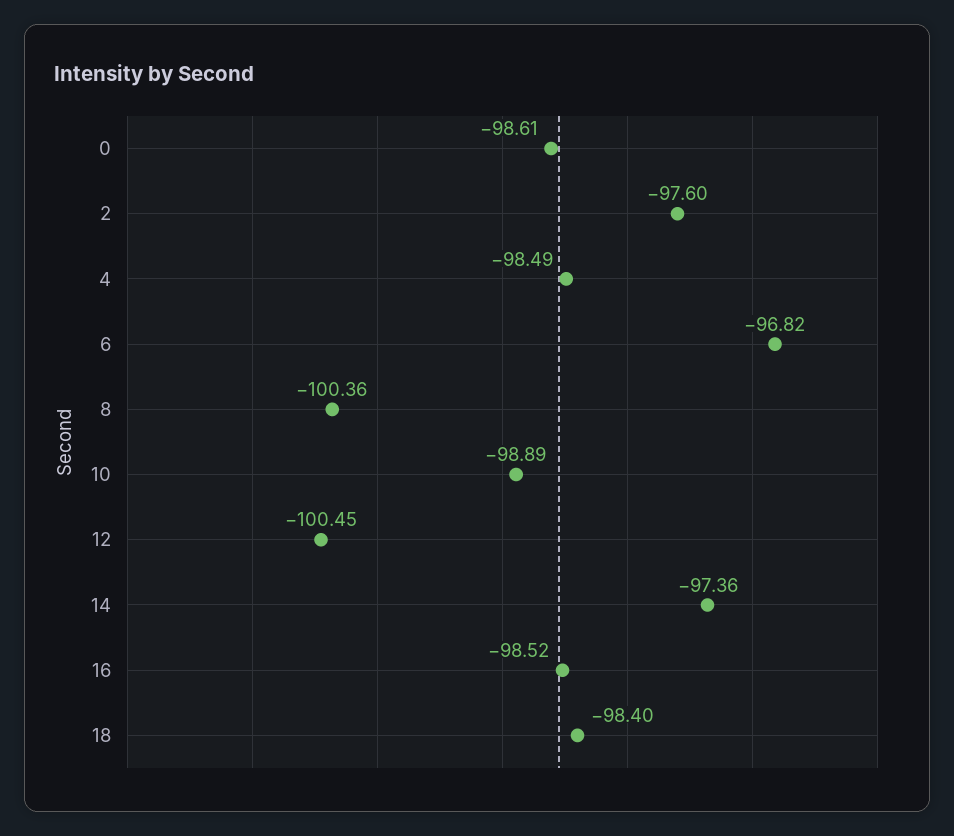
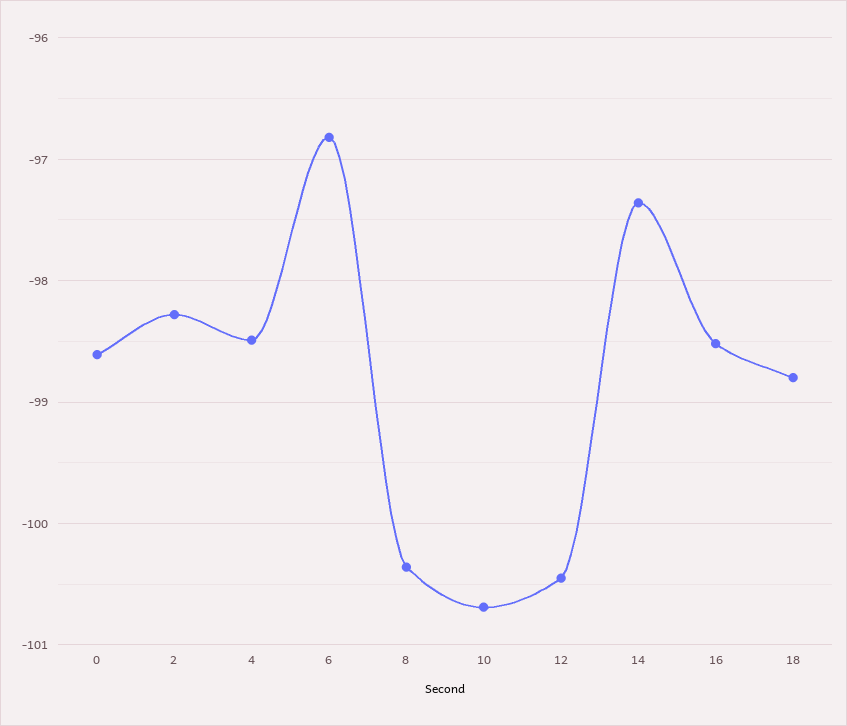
2: -97.6 -> -98.3
10: -98.89 -> -100.7
18: -98.4 -> -98.8

